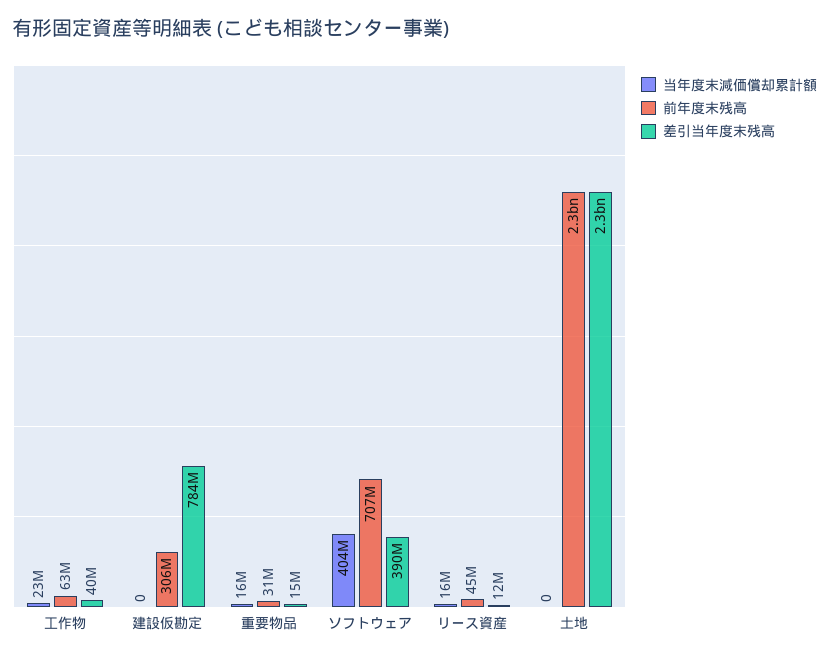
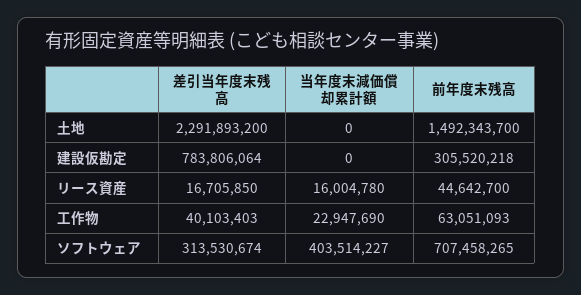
当年度末減価償却累計額, 重要物品: 16000000 -> none
前年度末残高, 重要物品: 31000000 -> none
差引当年度末残高, 重要物品: 15000000 -> none
差引当年度末残高, ソフトウェア: 390000000 -> 313530674
差引当年度末残高, リース資産: 12000000 -> 16705850
前年度末残高, 土地: 2300000000 -> 1492343700

